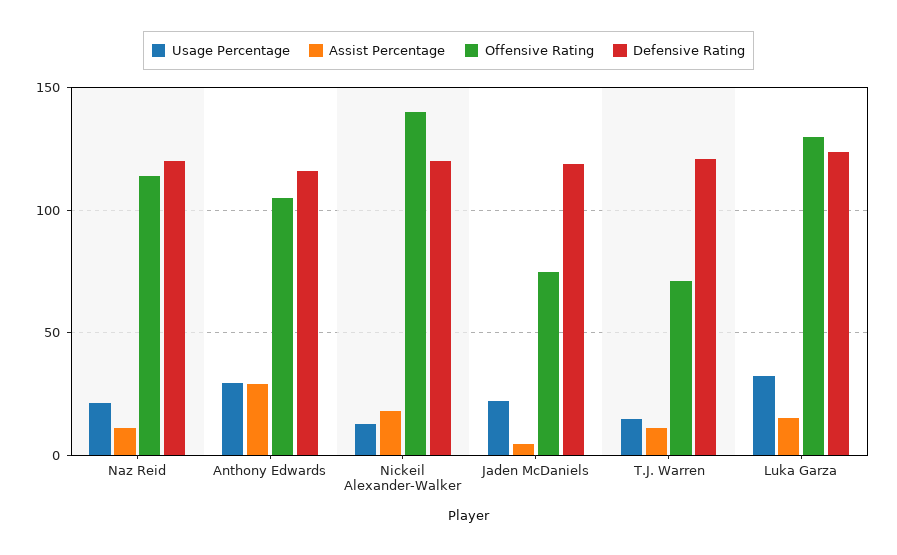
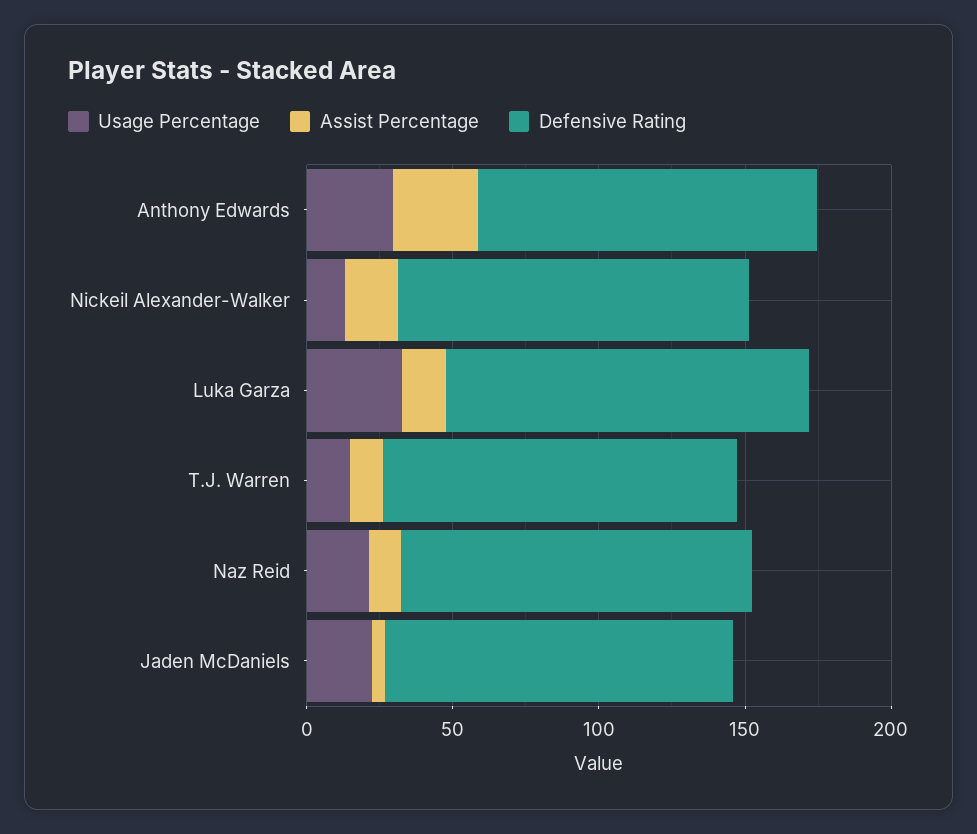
Offensive Rating, Naz Reid: 115 -> none
Offensive Rating, Anthony Edwards: 105 -> none
Offensive Rating, Nickeil Alexander-Walker: 140 -> none
Offensive Rating, Jaden McDaniels: 75 -> none
Offensive Rating, T.J. Warren: 70 -> none
Offensive Rating, Luka Garza: 130 -> none

